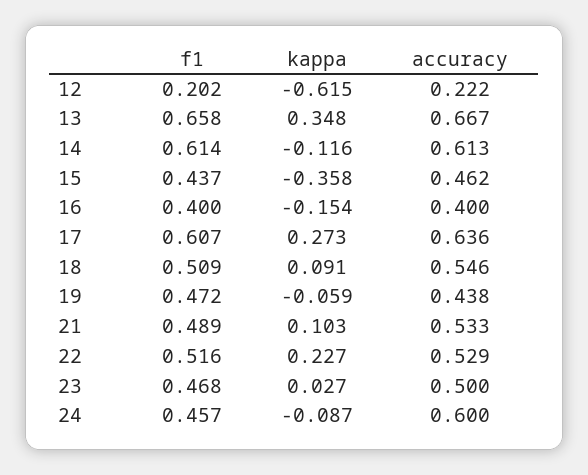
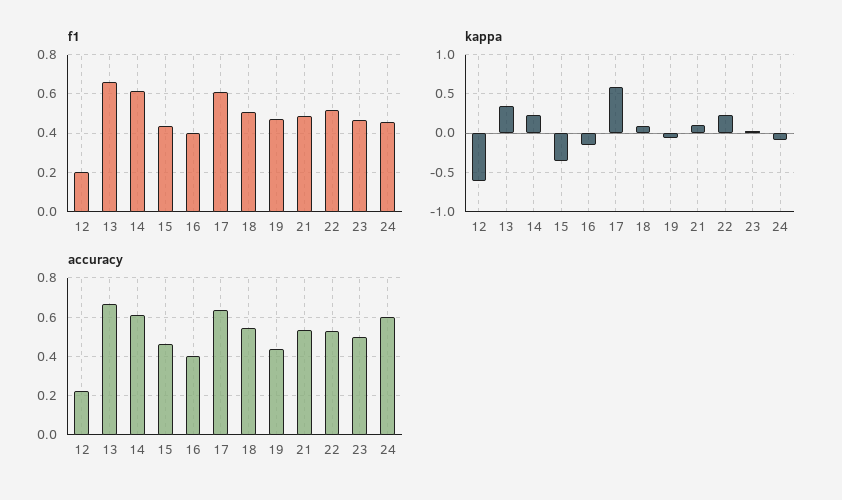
kappa, 14: -0.116 -> 0.2
kappa, 17: 0.273 -> 0.6

